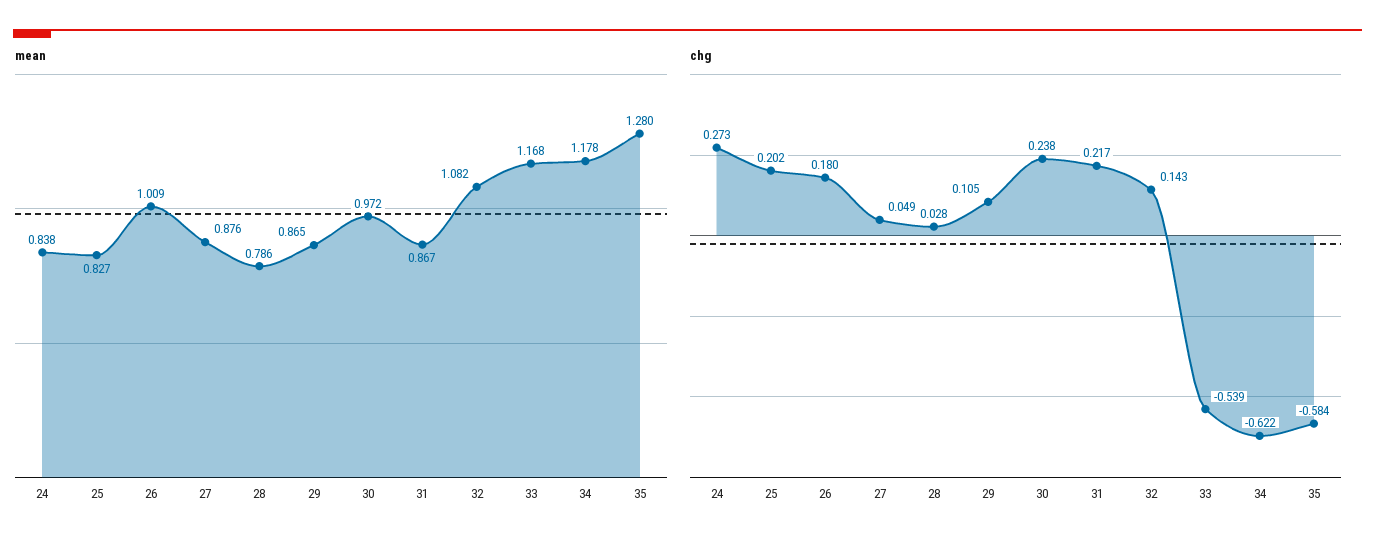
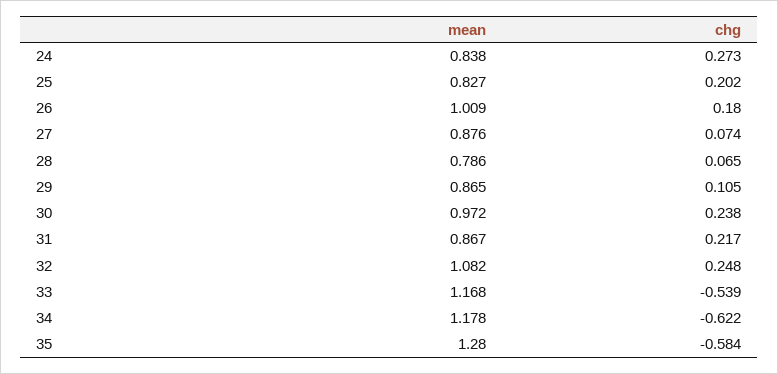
chg, 27: 0.049 -> 0.074
chg, 28: 0.028 -> 0.065
chg, 32: 0.143 -> 0.248

